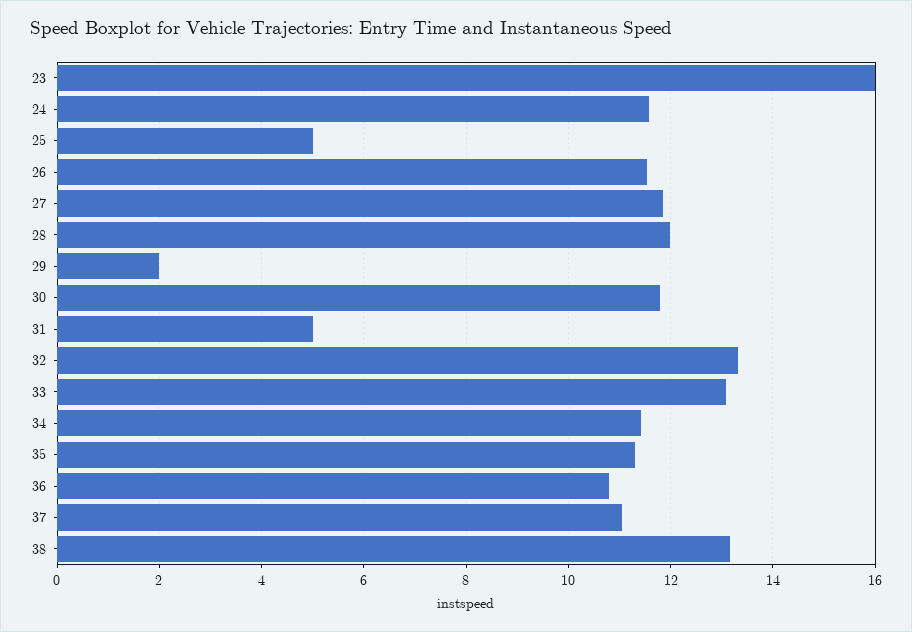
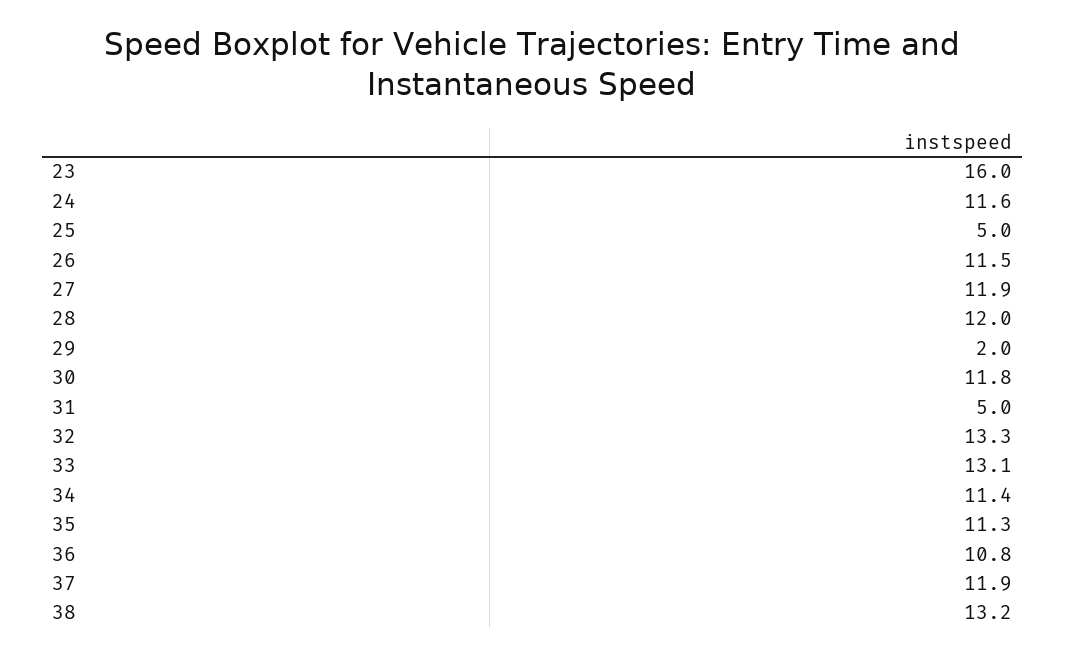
37: 11 -> 11.9

